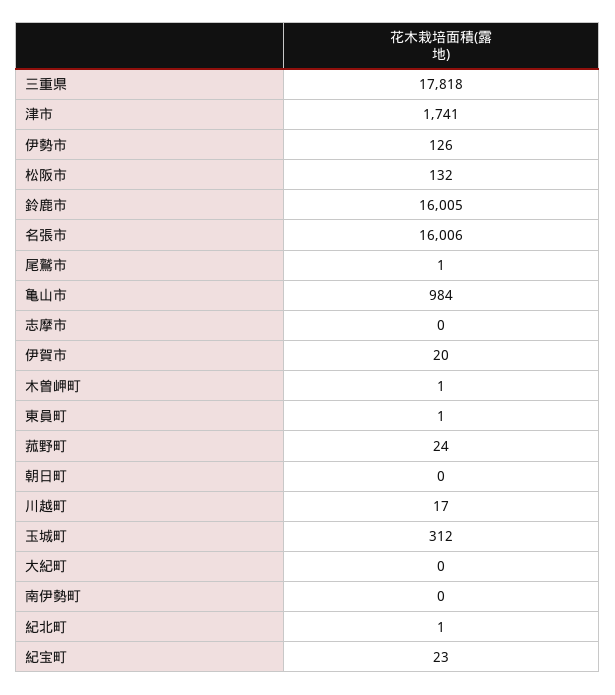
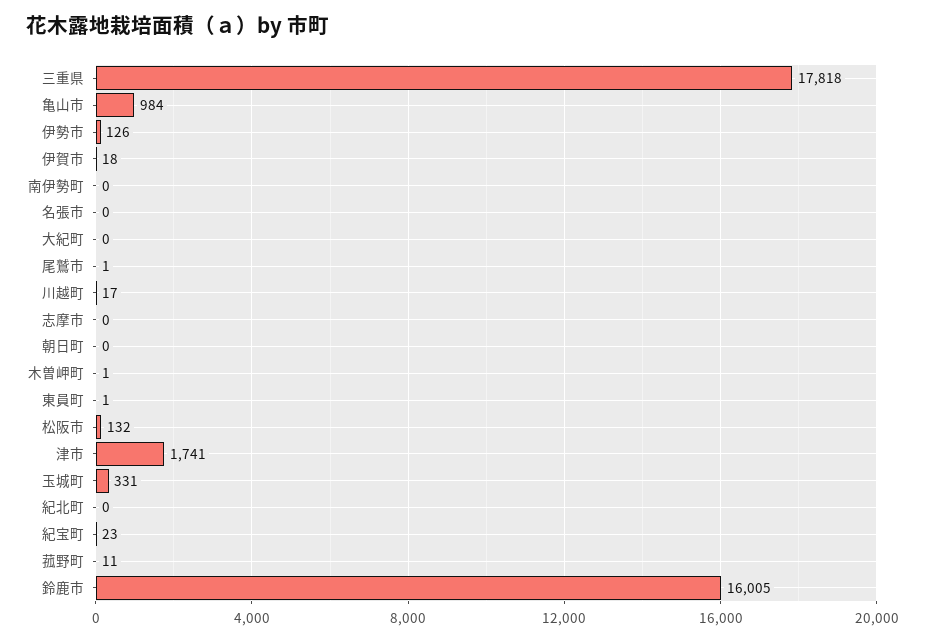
名張市: 16006 -> 0
伊賀市: 20 -> 18
菰野町: 24 -> 11
玉城町: 312 -> 331
紀北町: 1 -> 0

